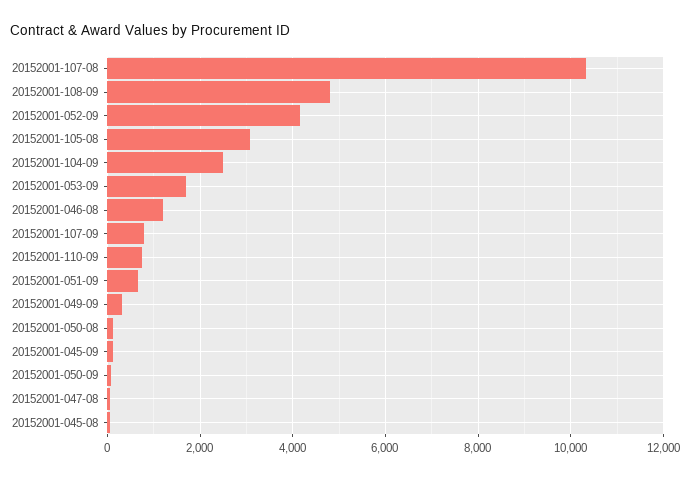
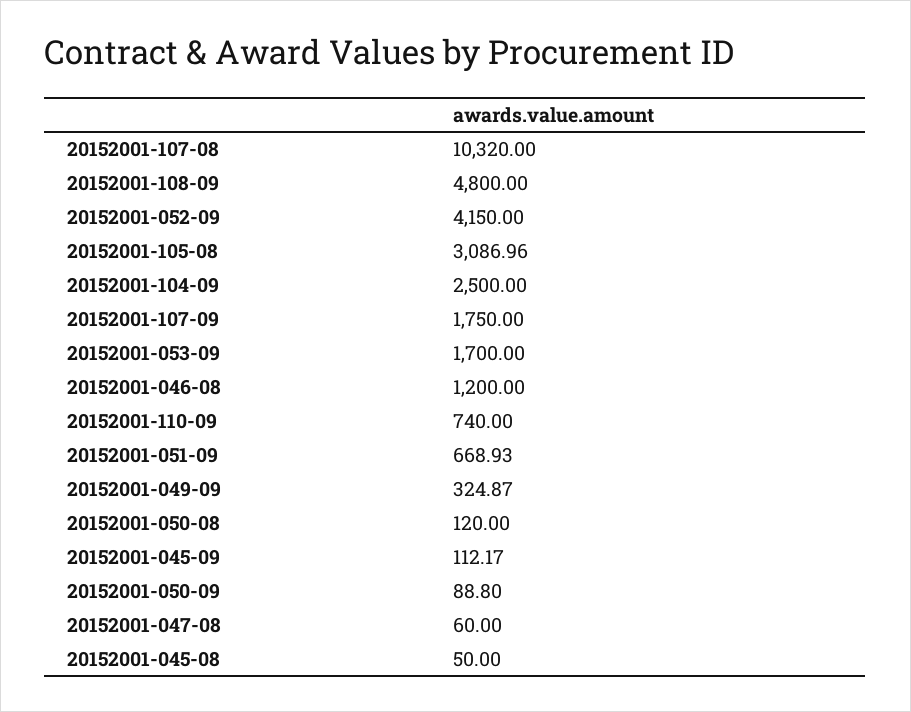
20152001-107-09: 800 -> 1750

